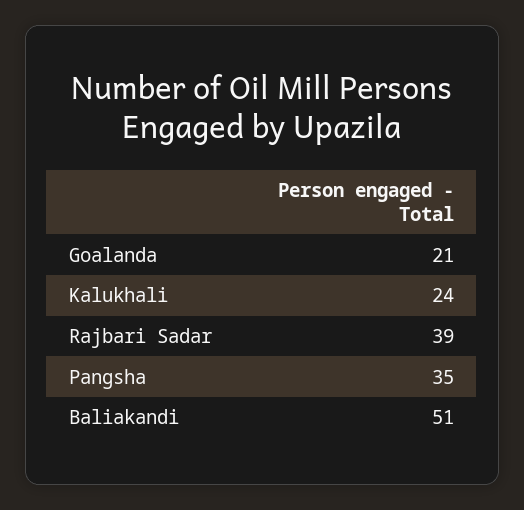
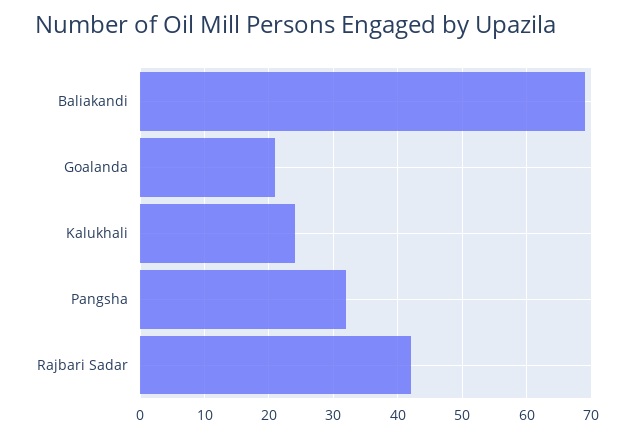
Rajbari Sadar: 39 -> 42
Pangsha: 35 -> 32
Baliakandi: 51 -> 69

